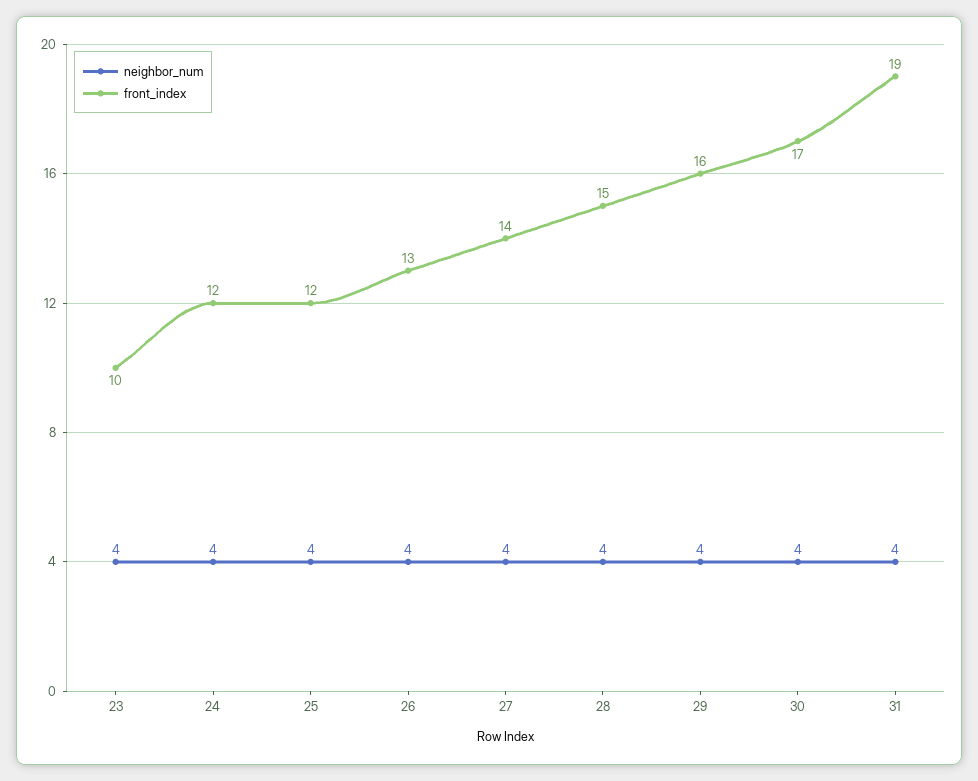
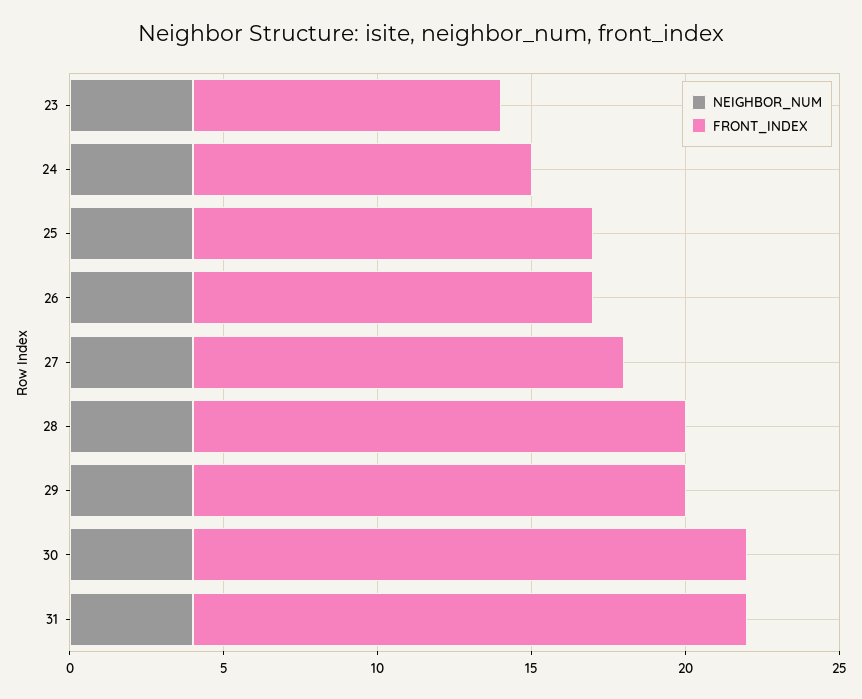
front_index, 24: 12 -> 11
front_index, 25: 12 -> 13
front_index, 28: 15 -> 16
front_index, 30: 17 -> 18
front_index, 31: 19 -> 18

